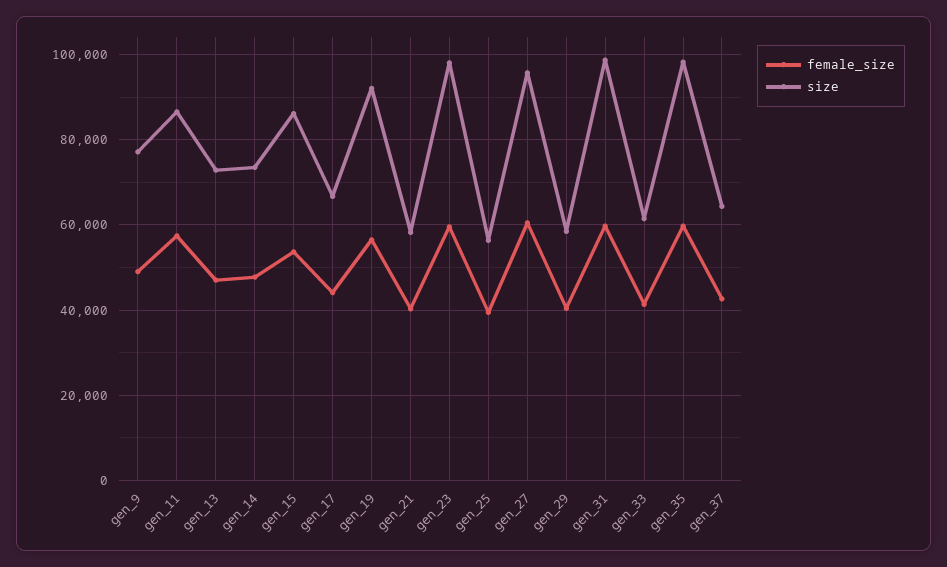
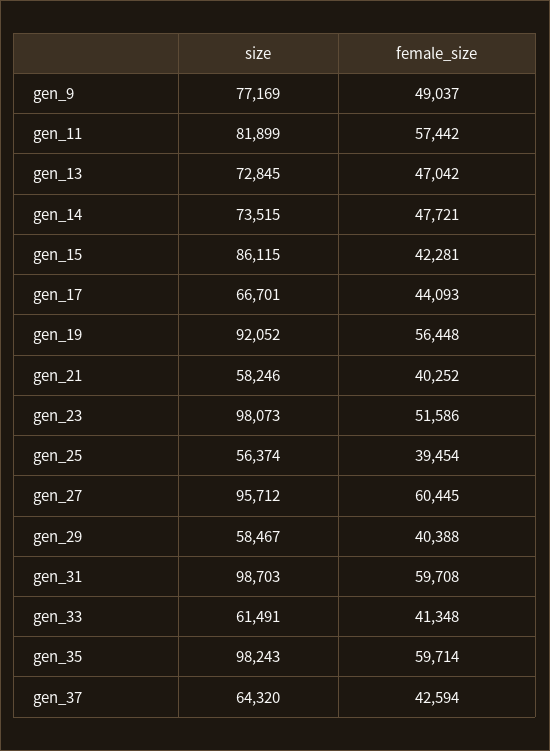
size, gen_11: 86000 -> 81899
female_size, gen_15: 54000 -> 42281
female_size, gen_23: 60000 -> 51586

